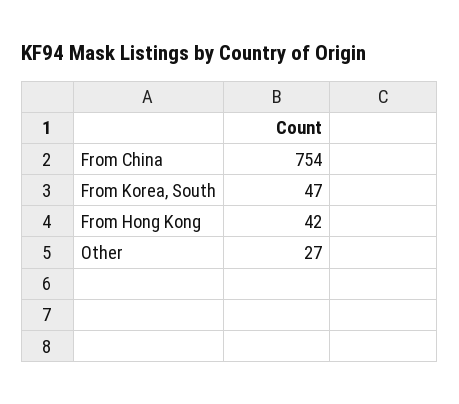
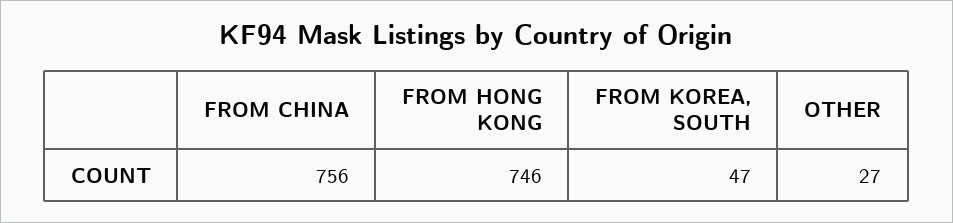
From China: 754 -> 756
From Hong Kong: 42 -> 746

